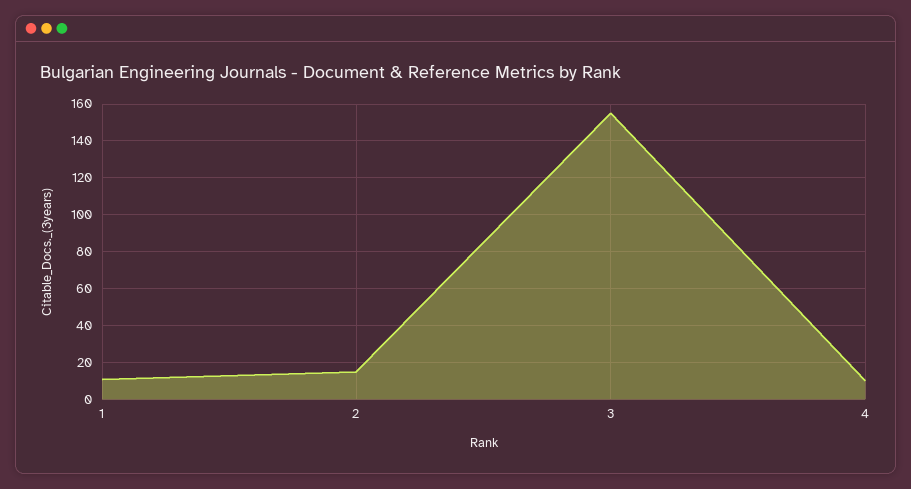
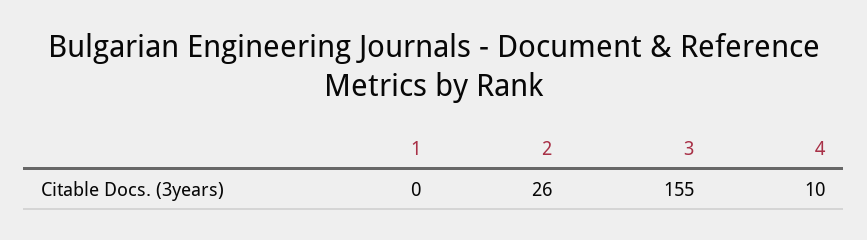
1: 10 -> 0
2: 15 -> 26

